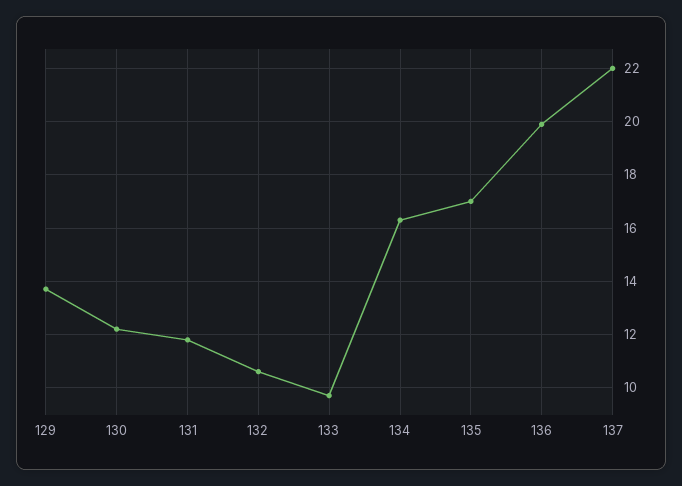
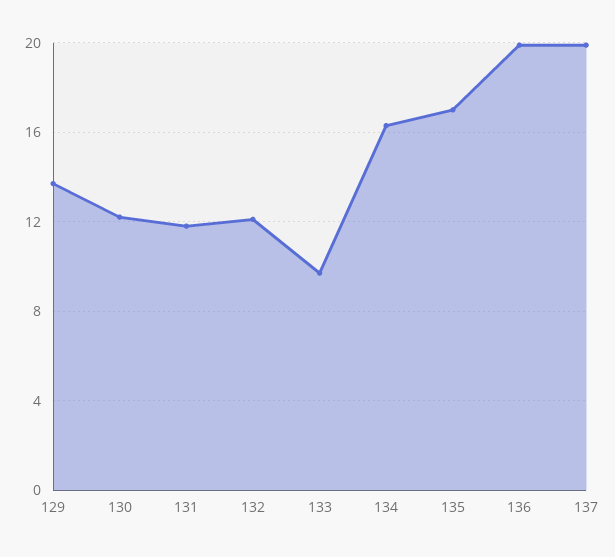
132: 10.5 -> 12
137: 22 -> 20

